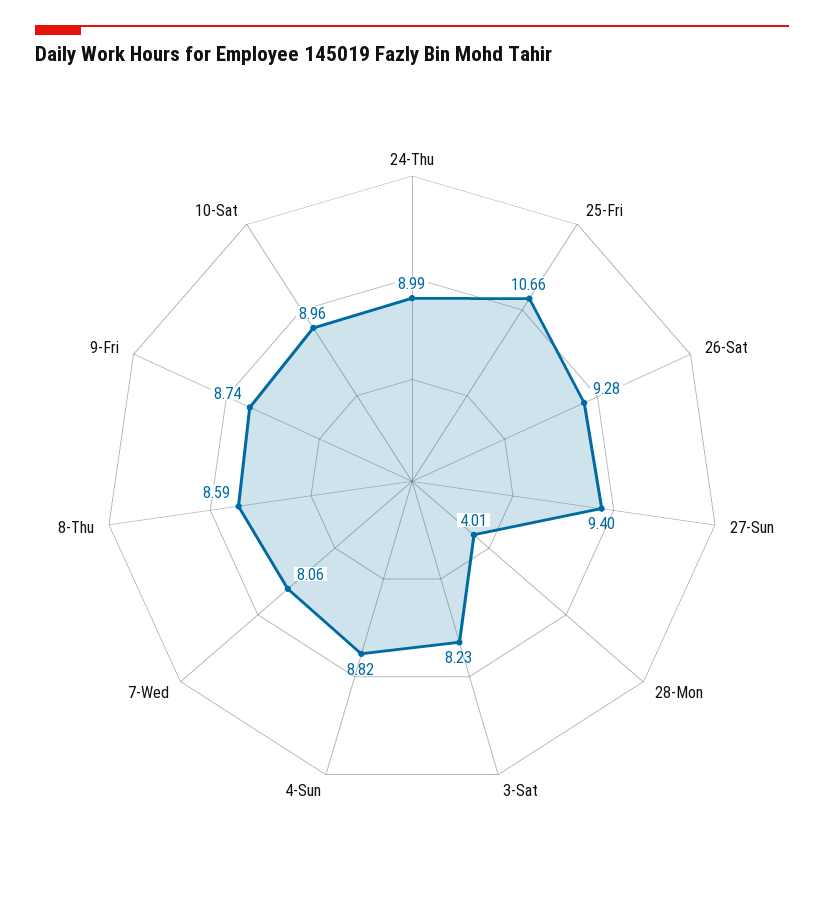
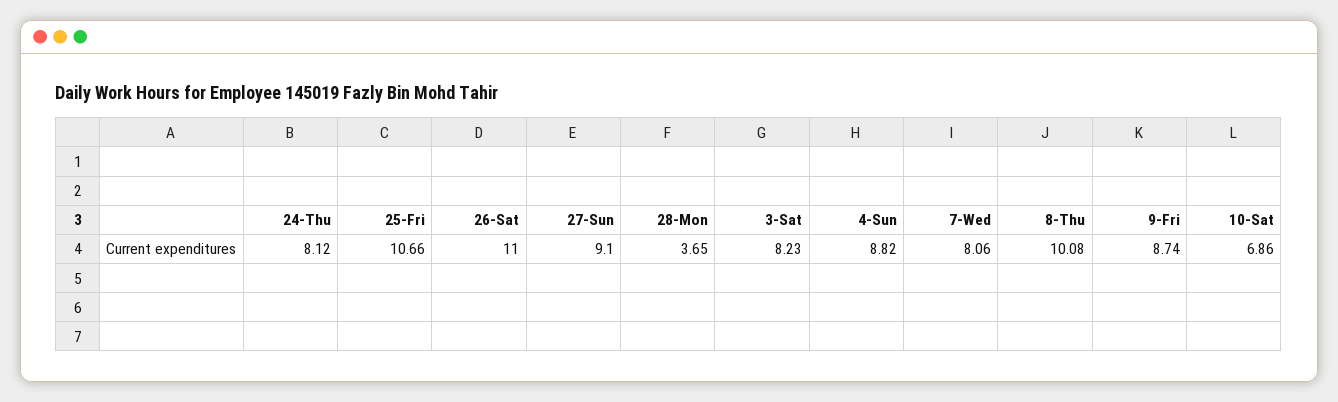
24-Thu: 8.99 -> 8.12
26-Sat: 9.28 -> 11
27-Sun: 9.4 -> 9.1
28-Mon: 4.01 -> 3.65
8-Thu: 8.59 -> 10.08
10-Sat: 8.96 -> 6.86

